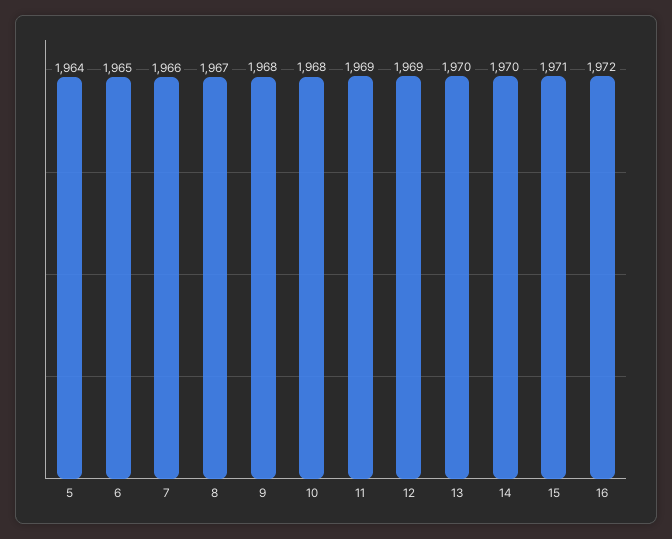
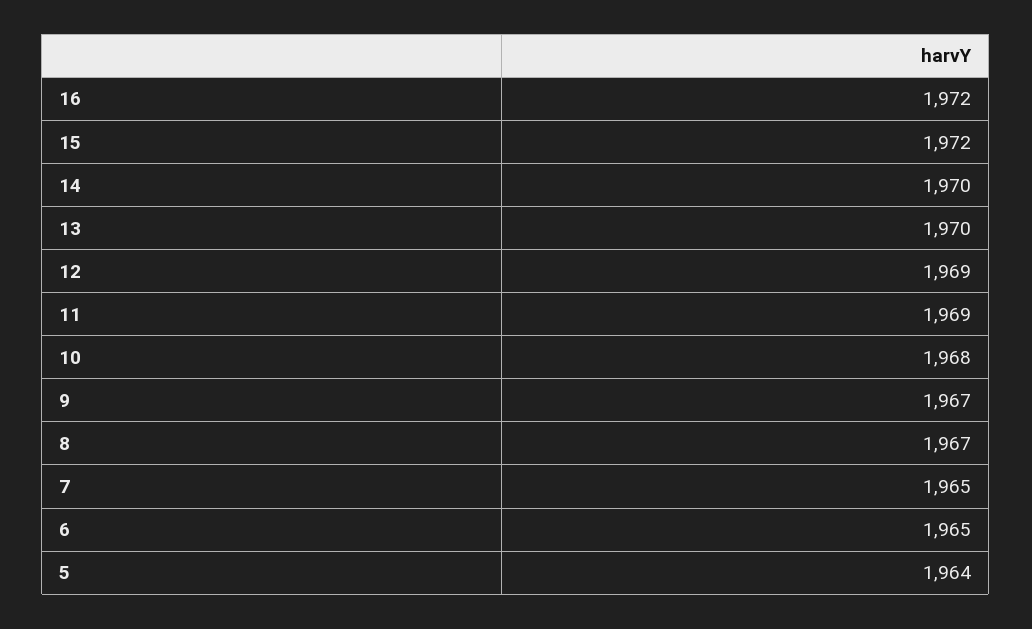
7: 1966 -> 1965
9: 1968 -> 1967
15: 1971 -> 1972

